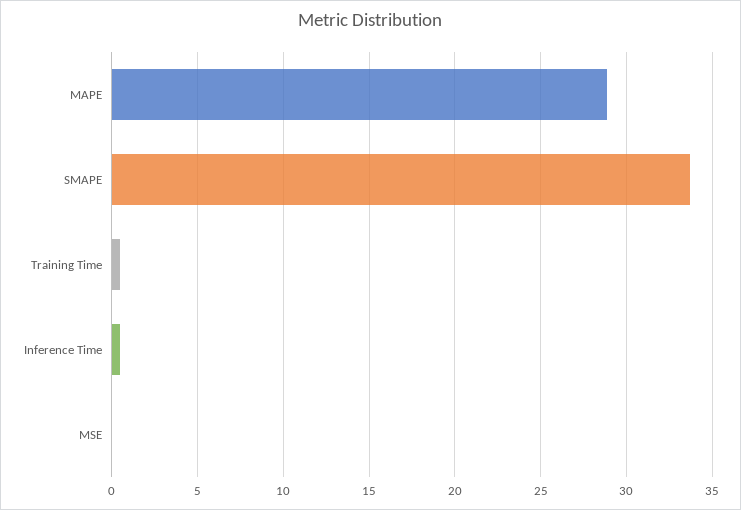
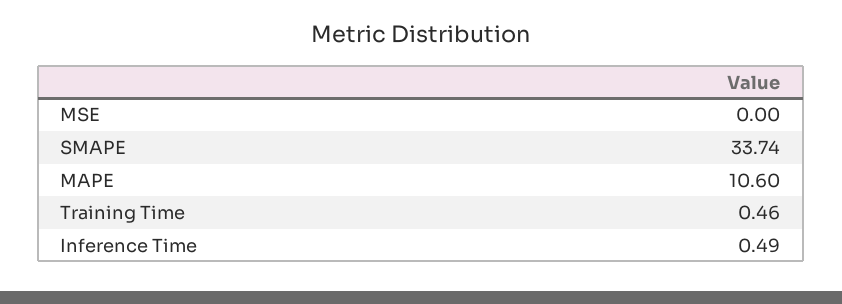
MAPE: 29 -> 10.6

